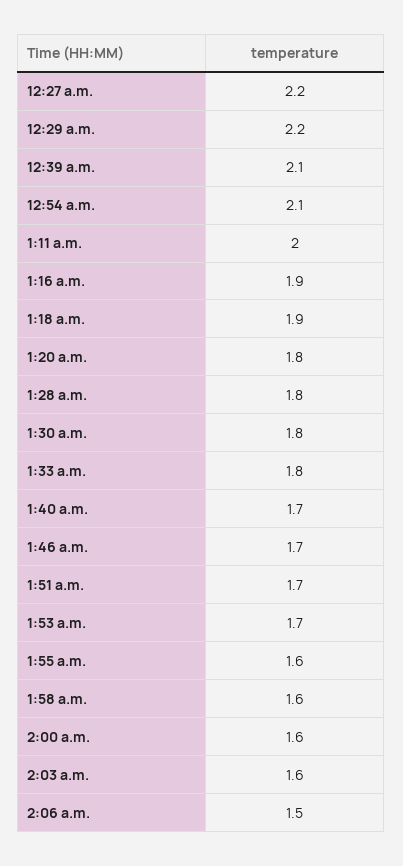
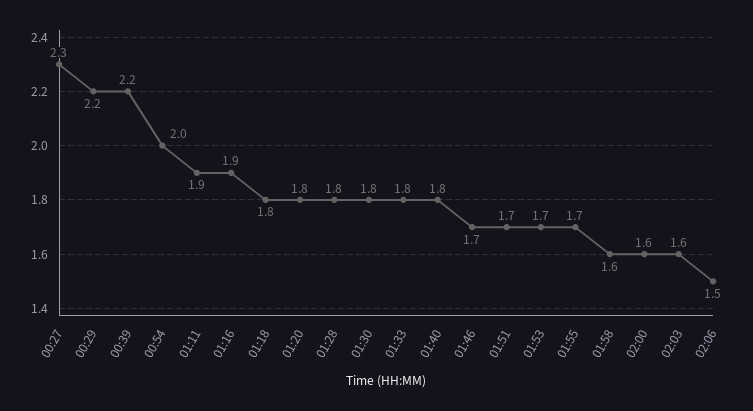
12:27 a.m.: 2.2 -> 2.3
12:39 a.m.: 2.1 -> 2.2
12:54 a.m.: 2.1 -> 2
1:11 a.m.: 2 -> 1.9
1:18 a.m.: 1.9 -> 1.8
1:40 a.m.: 1.7 -> 1.8
1:55 a.m.: 1.6 -> 1.7

